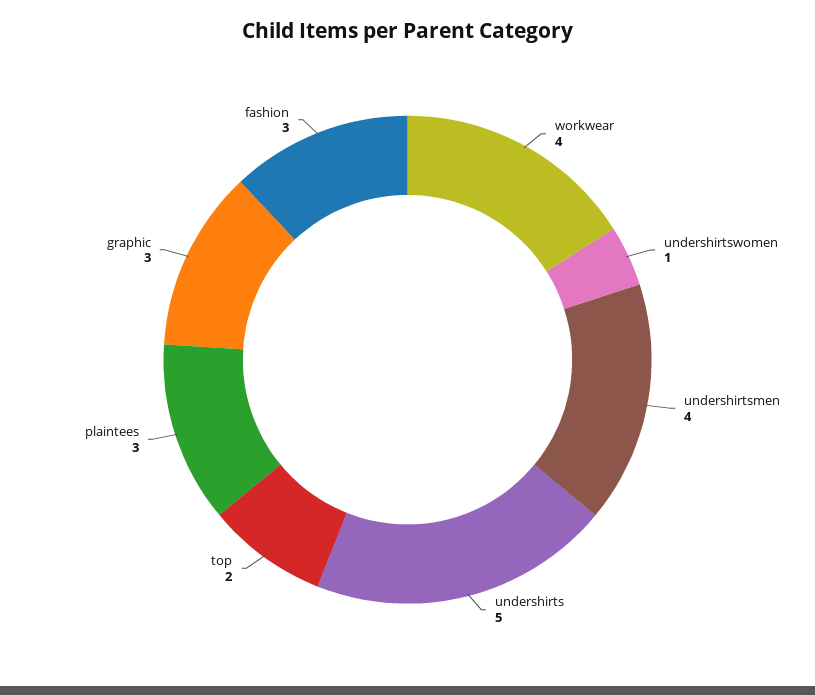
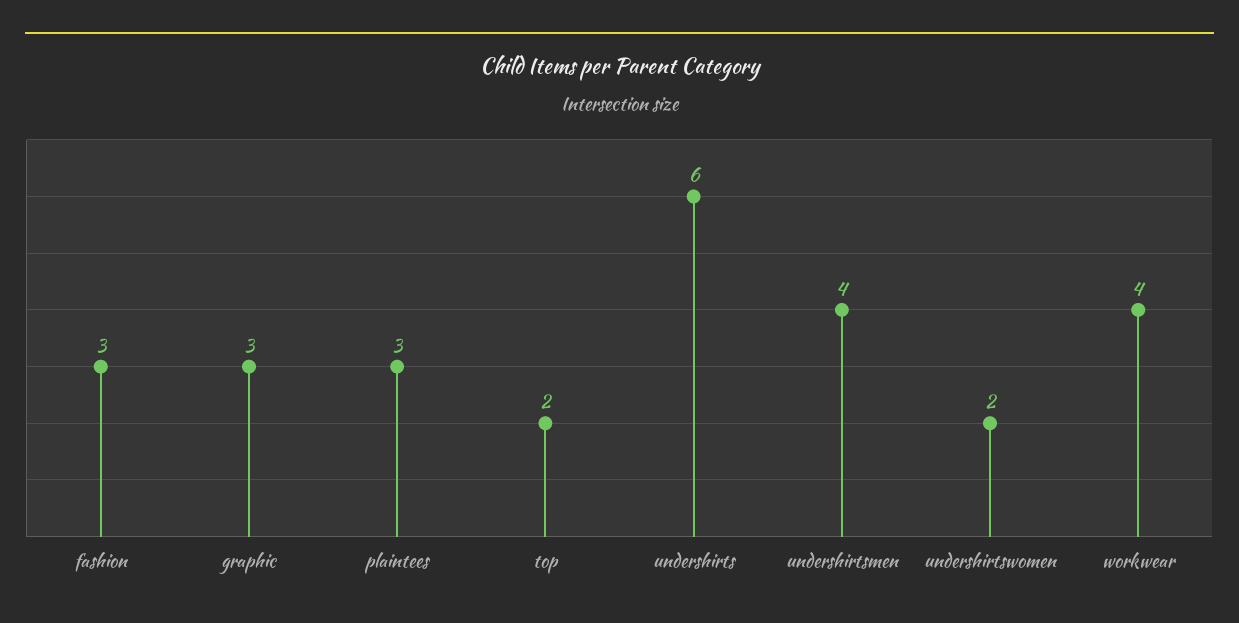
undershirtswomen: 1 -> 2
undershirts: 5 -> 6

